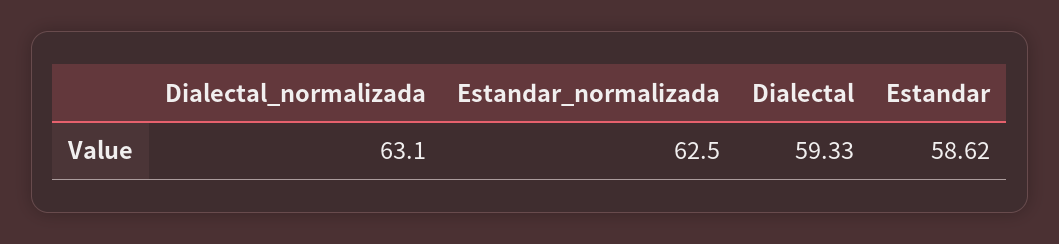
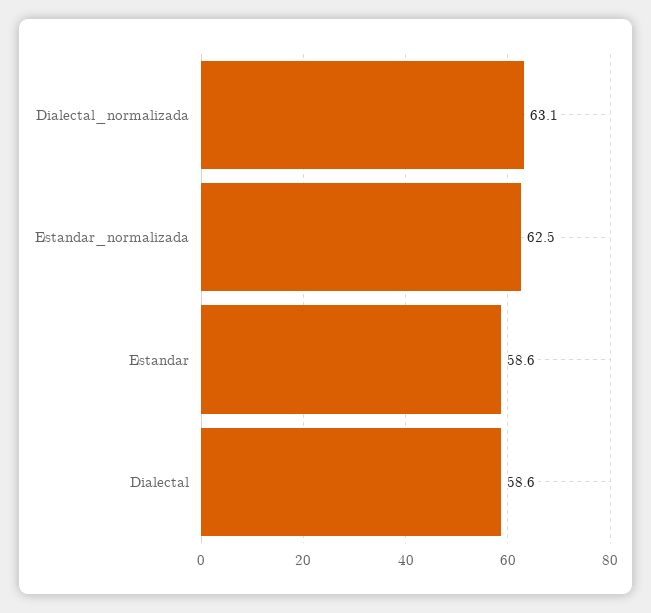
Dialectal: 59.33 -> 58.6

